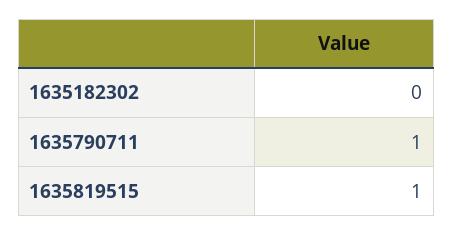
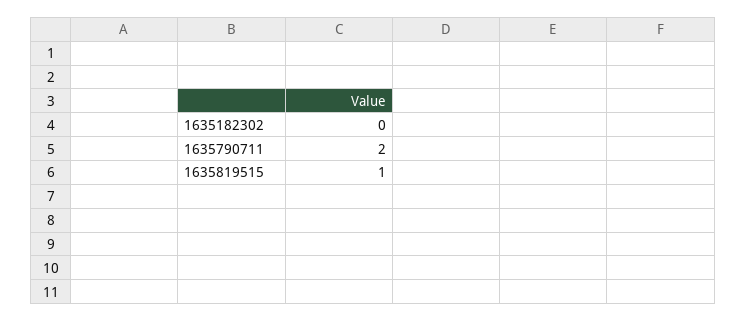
1635790711: 1 -> 2

